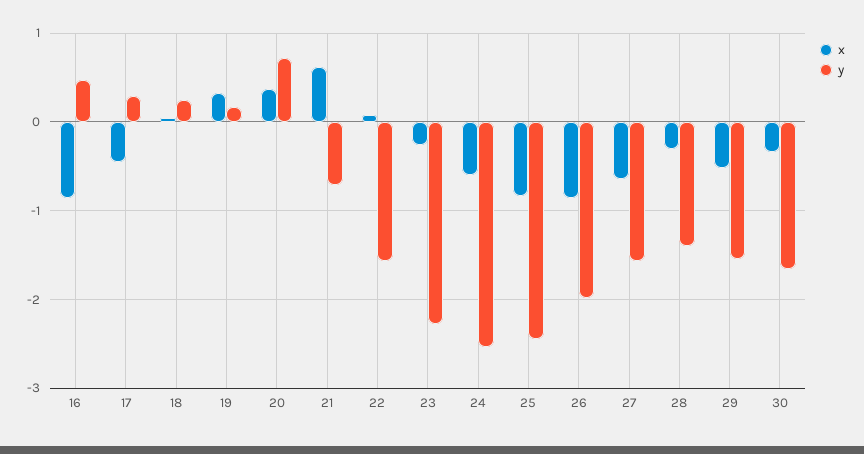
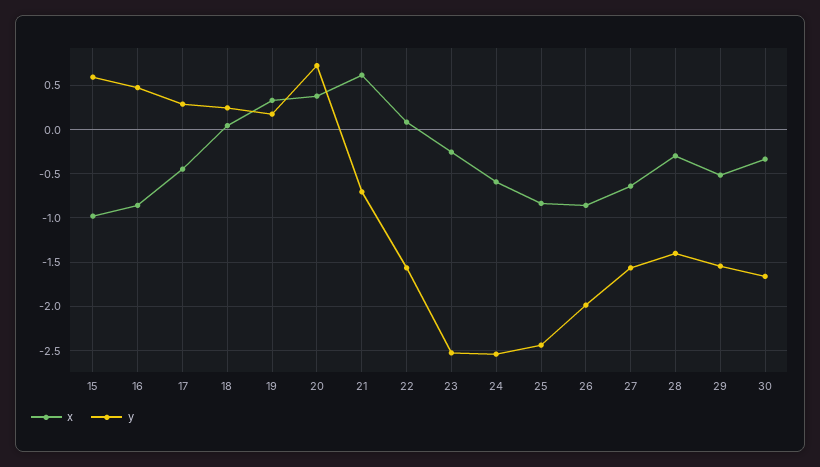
y, 23: -2.3 -> -2.5
x, 15: none -> -1
y, 15: none -> 0.6

